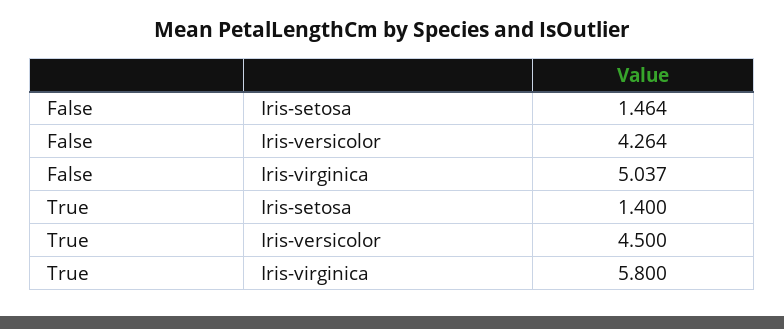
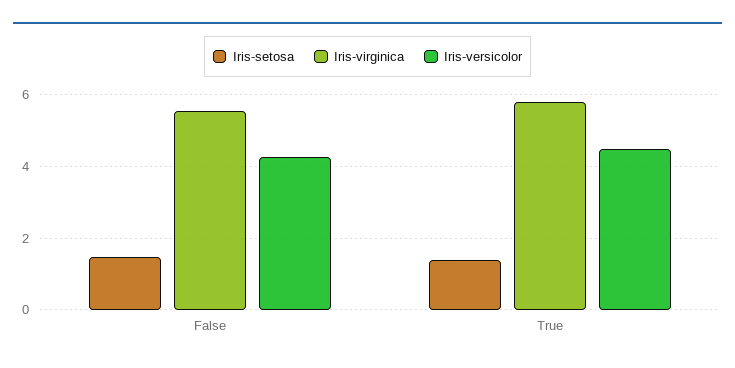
Iris-virginica, False: 5.037 -> 5.6

